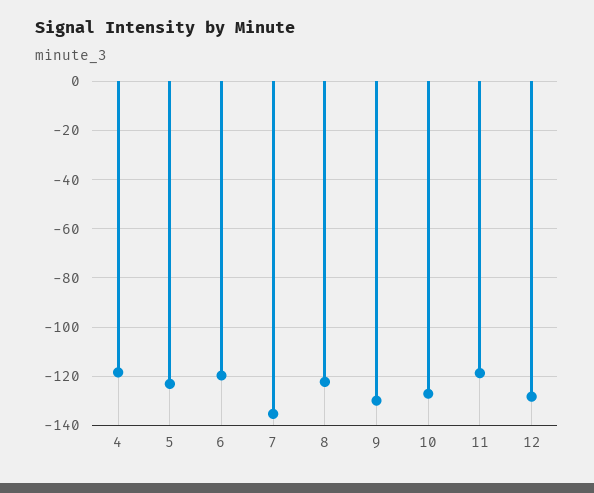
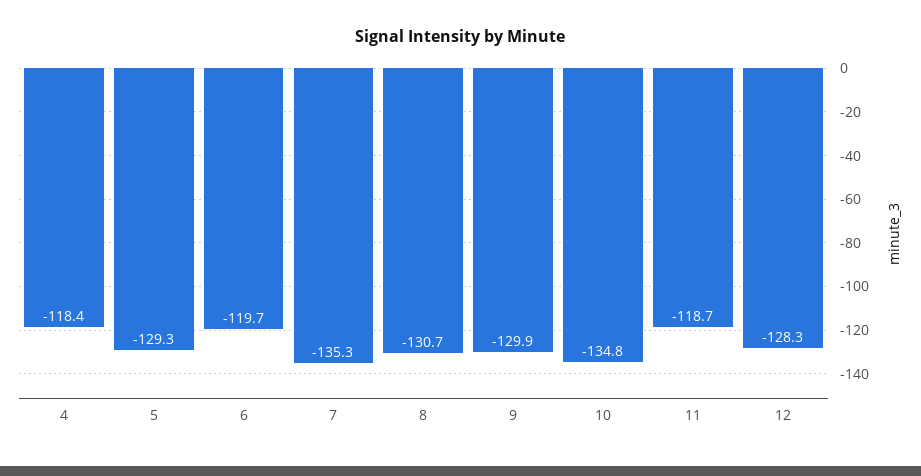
5: -122.5 -> -129.3
8: -122.5 -> -130.7
10: -127.5 -> -134.8

